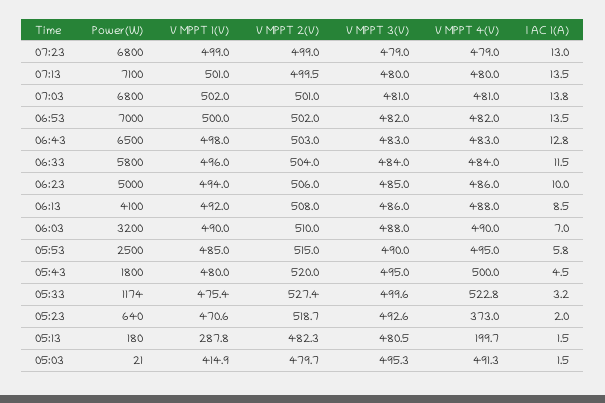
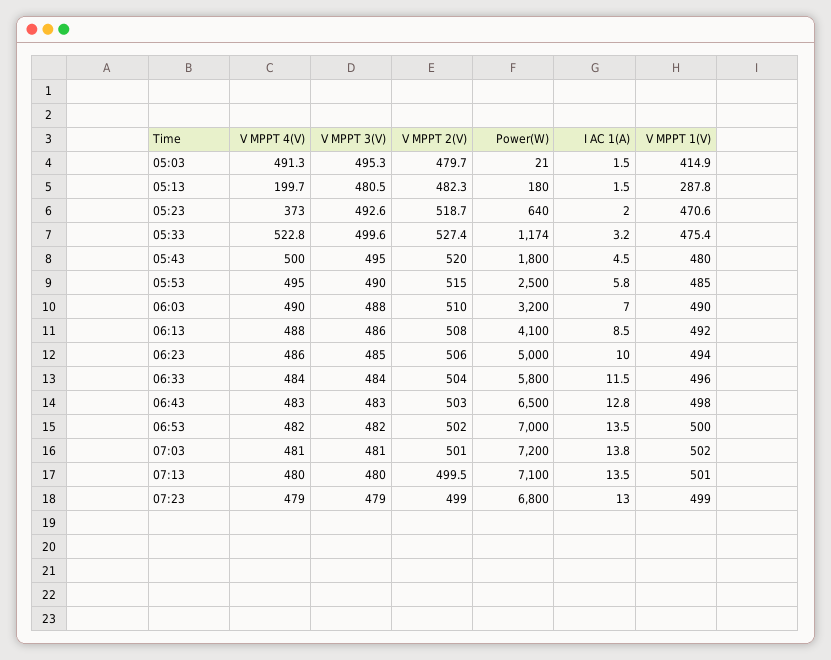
Power(W), 07:03: 6800 -> 7200

